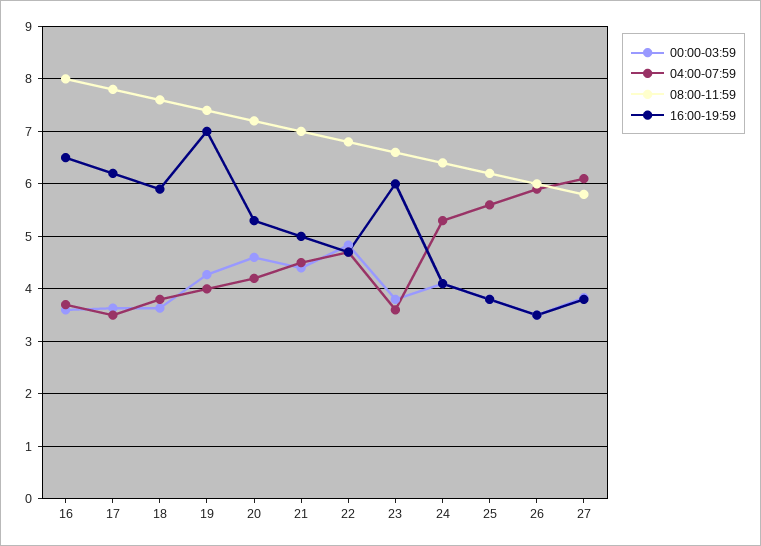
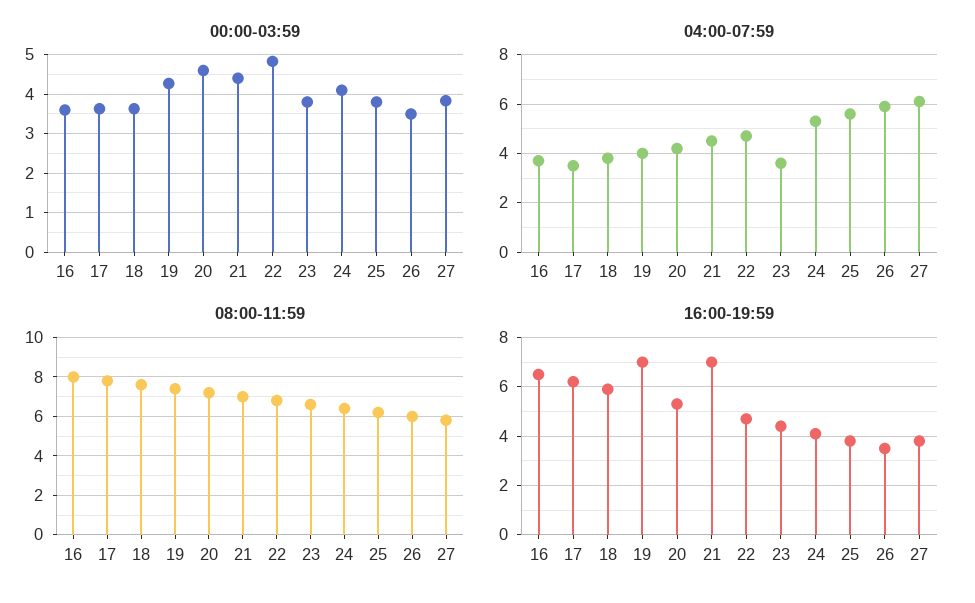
16:00-19:59, 21: 5 -> 7
16:00-19:59, 23: 6 -> 4.5

